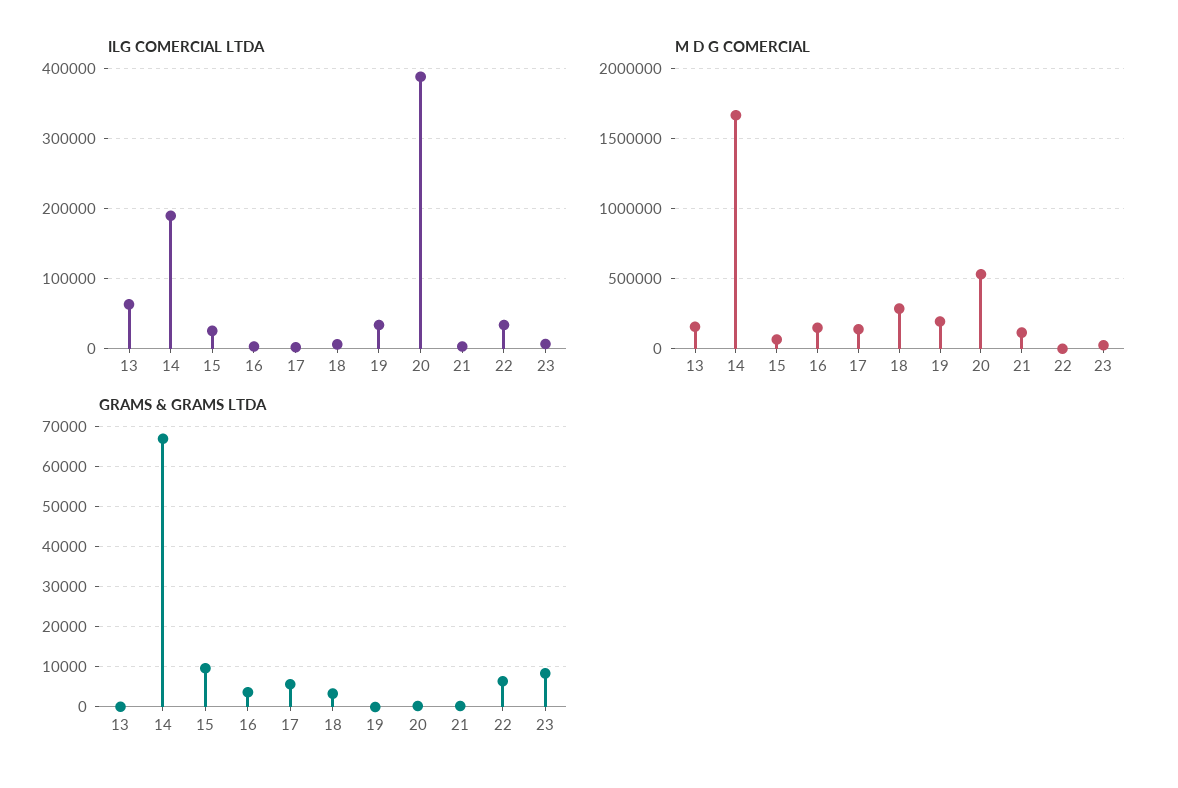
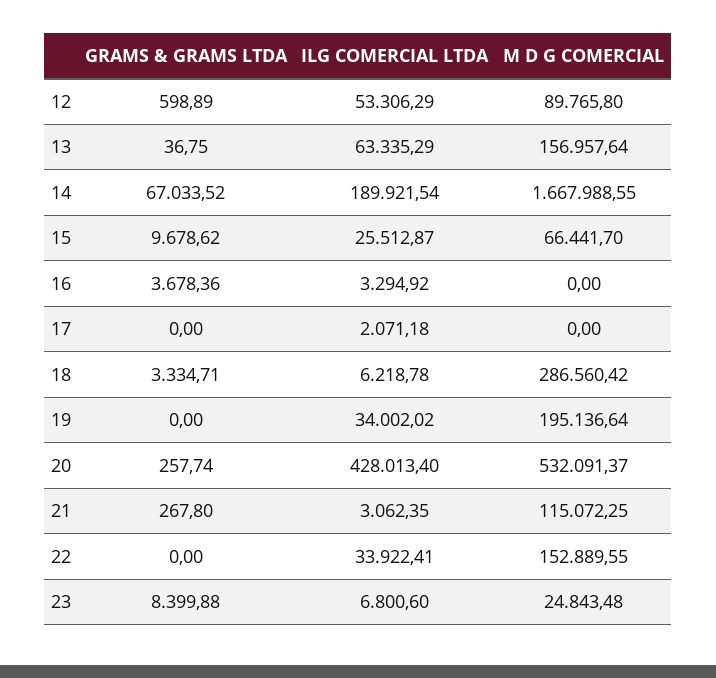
ILG COMERCIAL LTDA, 20: 390000 -> 428013.4
M D G COMERCIAL, 16: 150000 -> 0
M D G COMERCIAL, 17: 150000 -> 0
M D G COMERCIAL, 22: 0 -> 152889.55
GRAMS & GRAMS LTDA, 17: 6000 -> 0
GRAMS & GRAMS LTDA, 22: 6000 -> 0
GRAMS & GRAMS LTDA, 12: none -> 598.89
ILG COMERCIAL LTDA, 12: none -> 53306.29
M D G COMERCIAL, 12: none -> 89765.8

